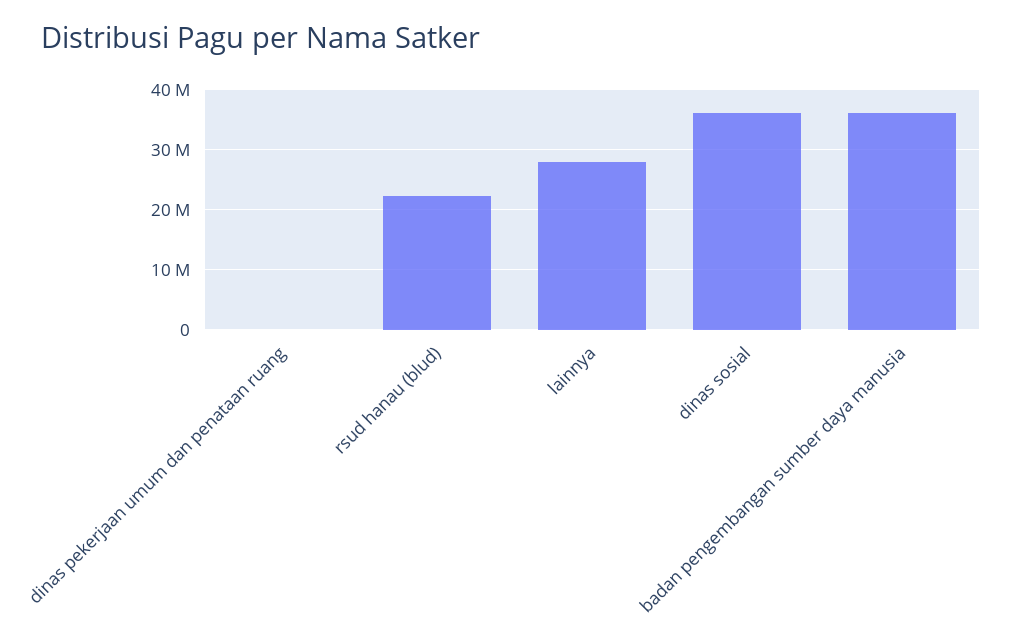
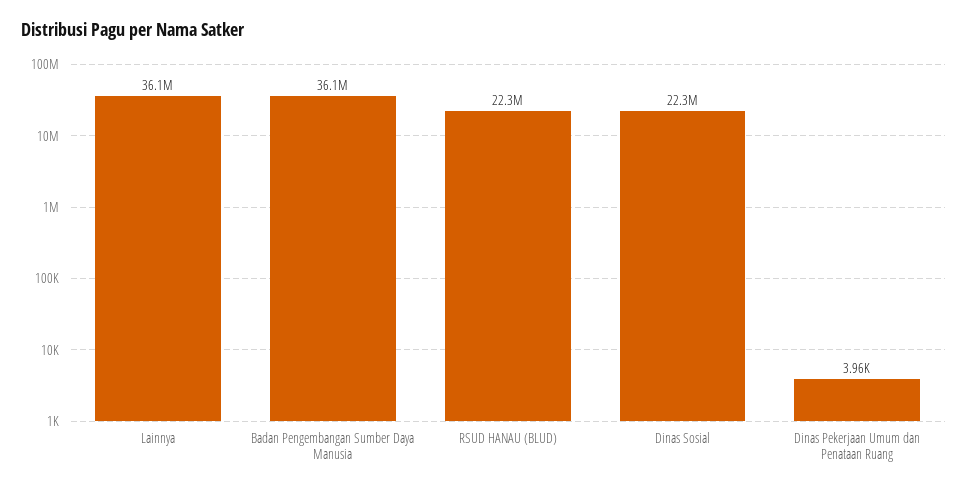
lainnya: 28000000 -> 36100000
dinas sosial: 36000000 -> 22300000

